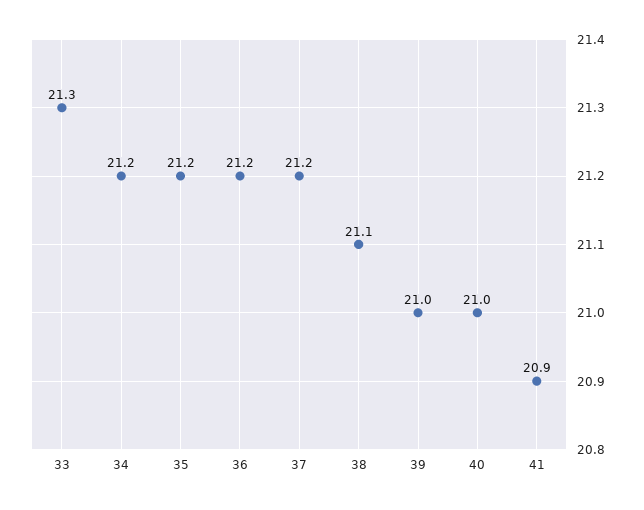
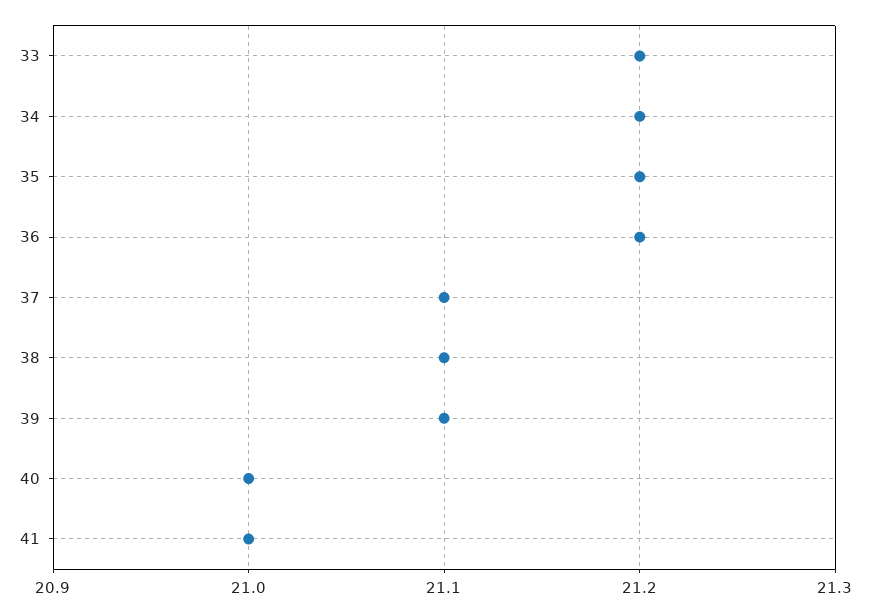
33: 21.3 -> 21.2
37: 21.2 -> 21.1
39: 21 -> 21.1
41: 20.9 -> 21

